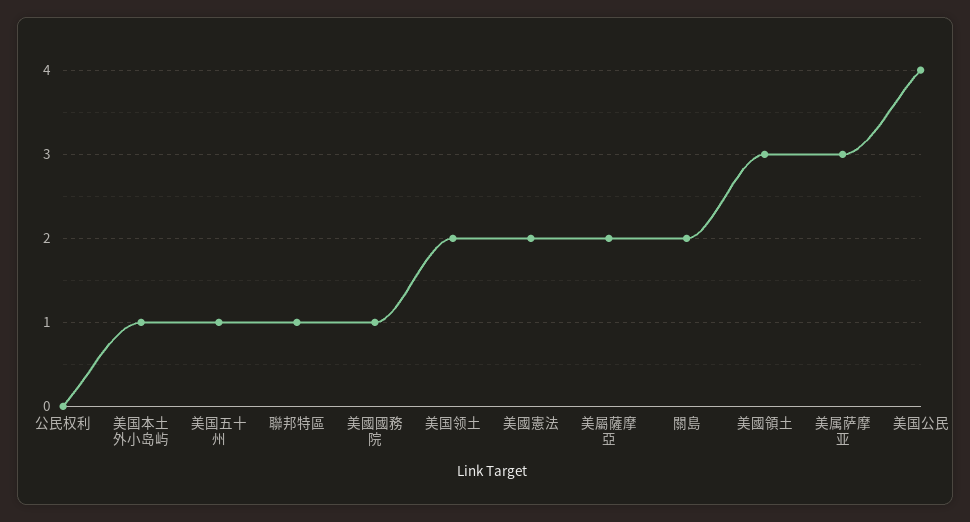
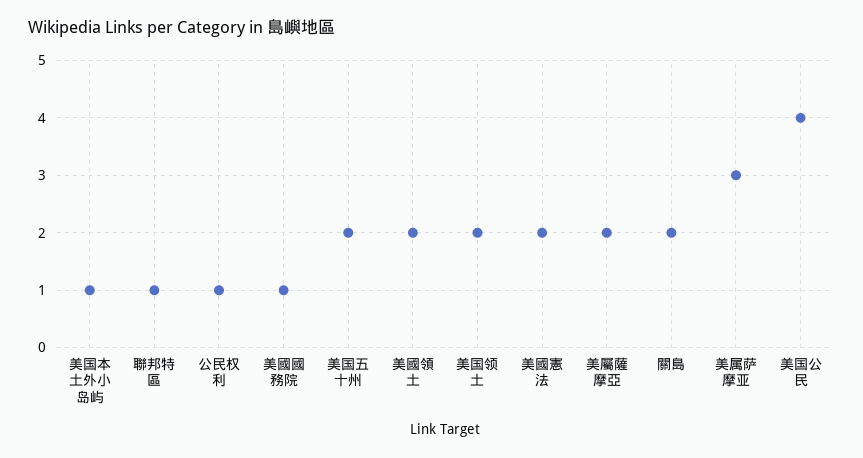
公民权利: 0 -> 1
美国五十州: 1 -> 2
美國領土: 3 -> 2

